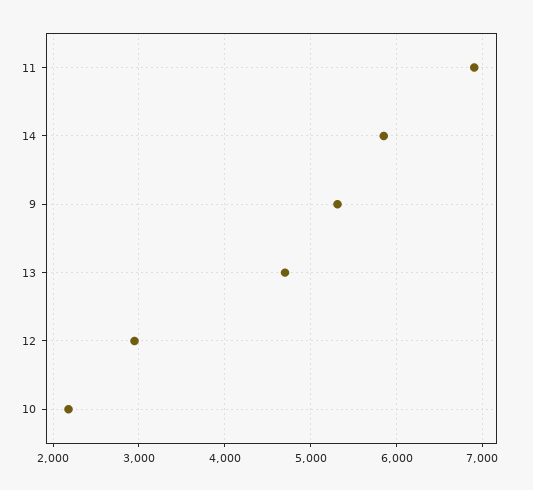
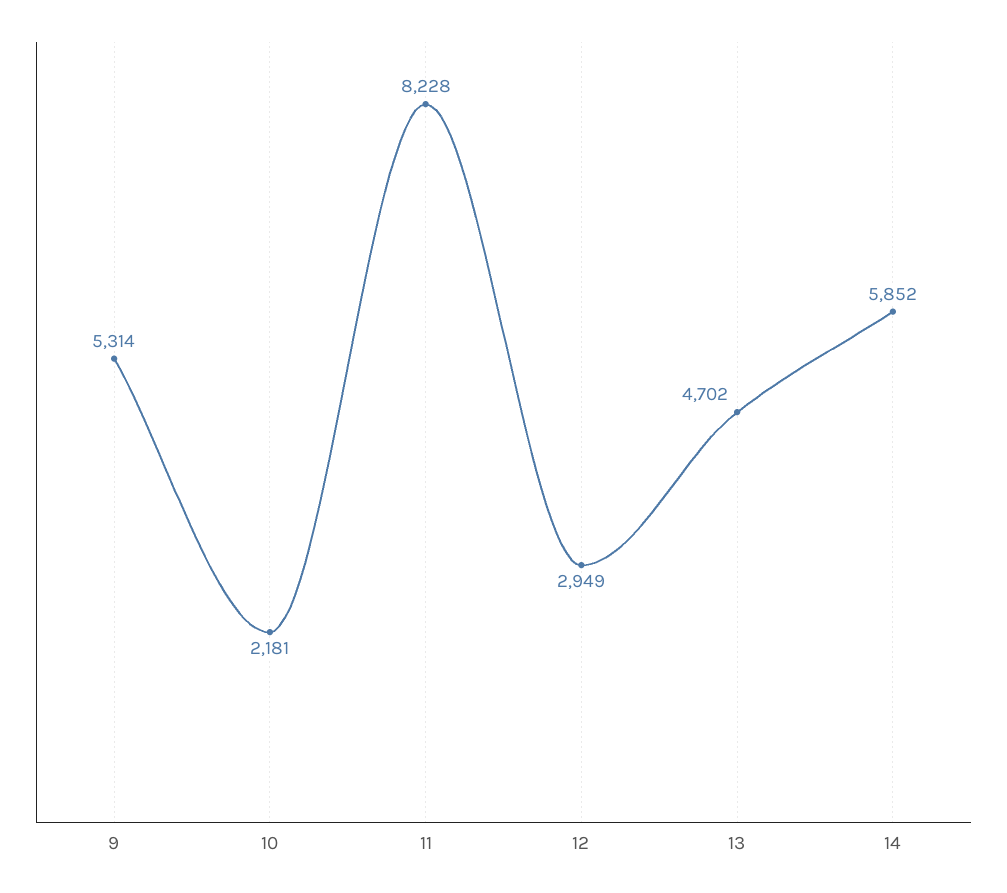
11: 6900 -> 8228

